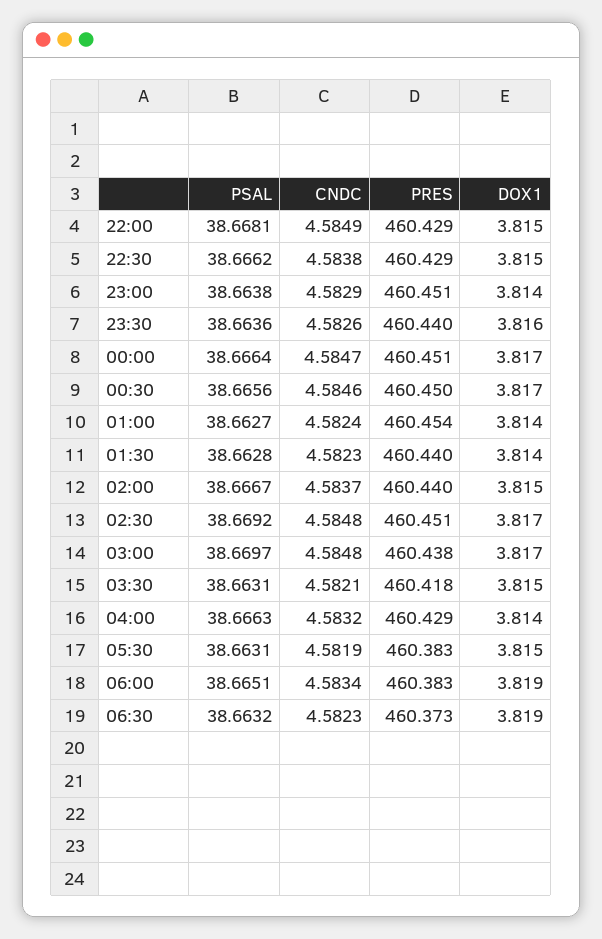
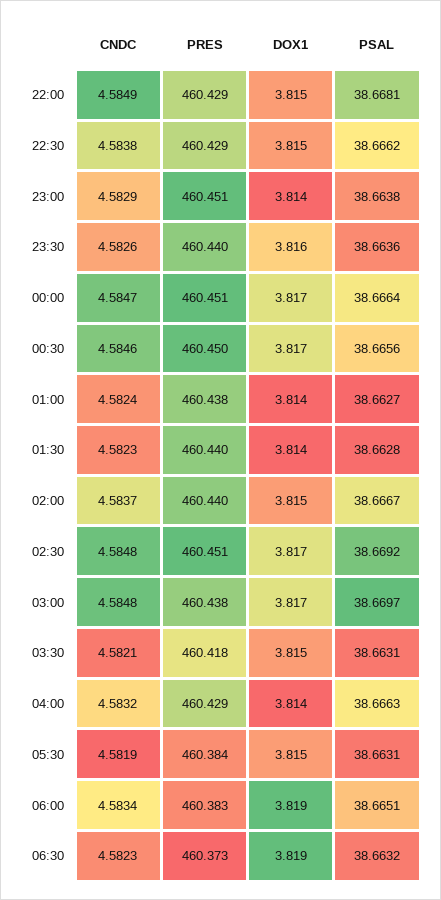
PRES, 01:00: 460.454 -> 460.438
PRES, 05:30: 460.383 -> 460.384

